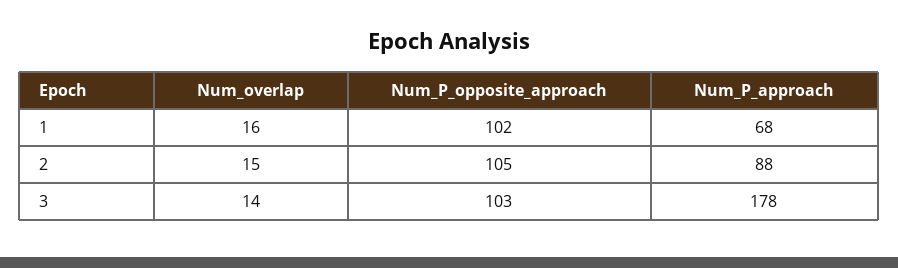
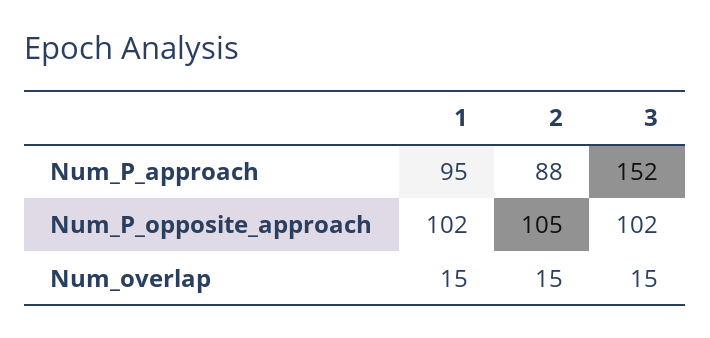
Num_overlap, 1: 16 -> 15
Num_P_approach, 1: 68 -> 95
Num_overlap, 3: 14 -> 15
Num_P_opposite_approach, 3: 103 -> 102
Num_P_approach, 3: 178 -> 152

